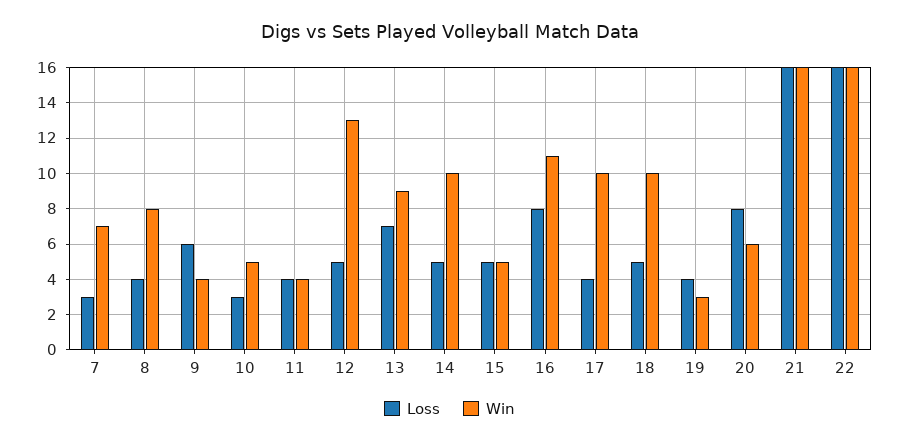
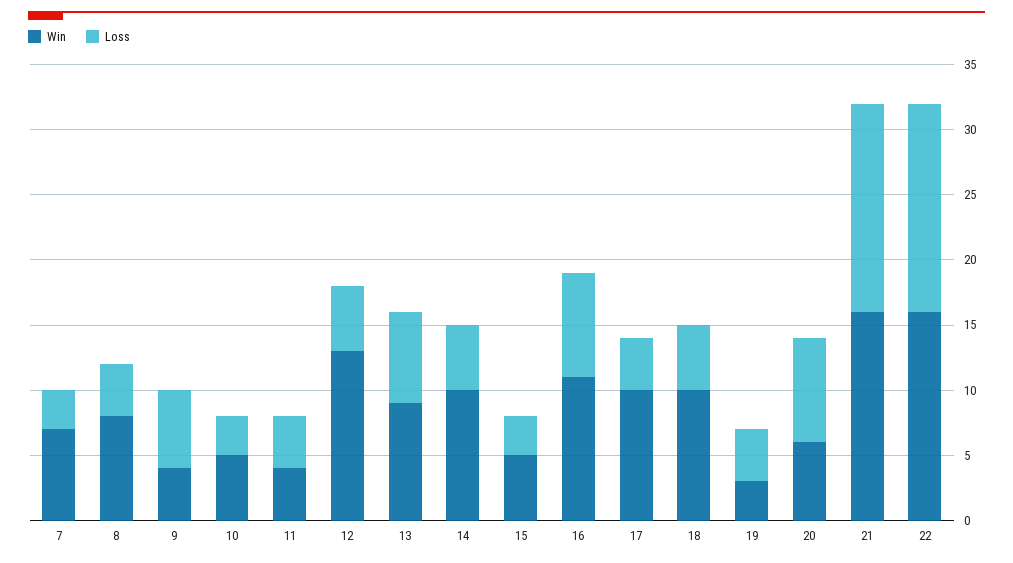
Loss, 15: 5 -> 3

